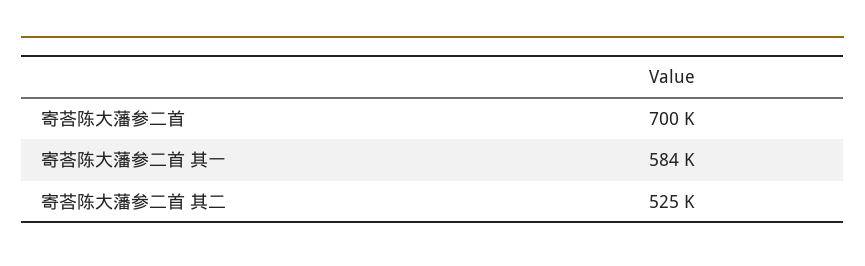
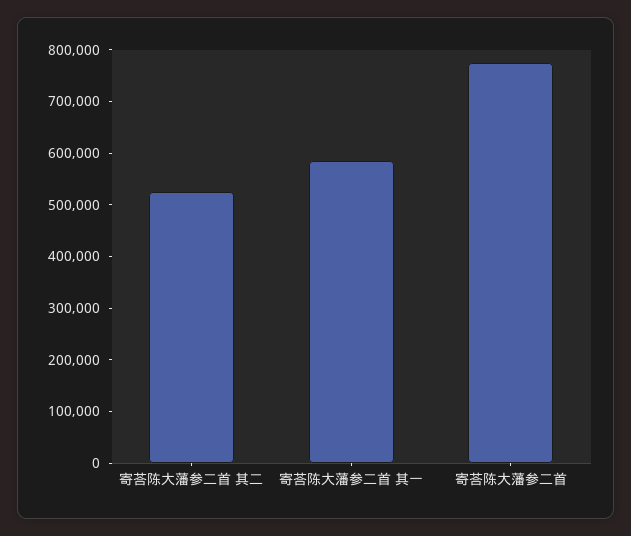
寄荅陈大藩参二首: 700000 -> 780000

